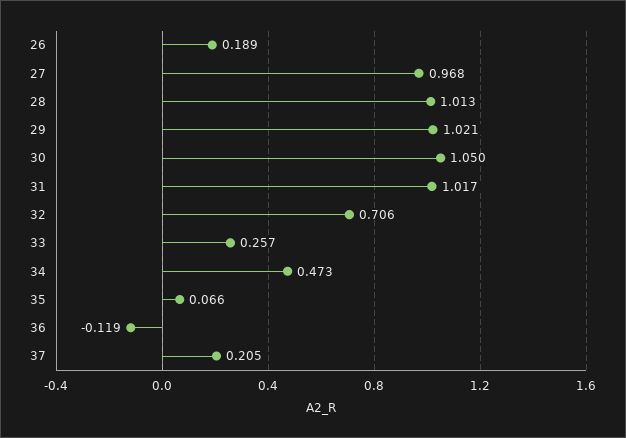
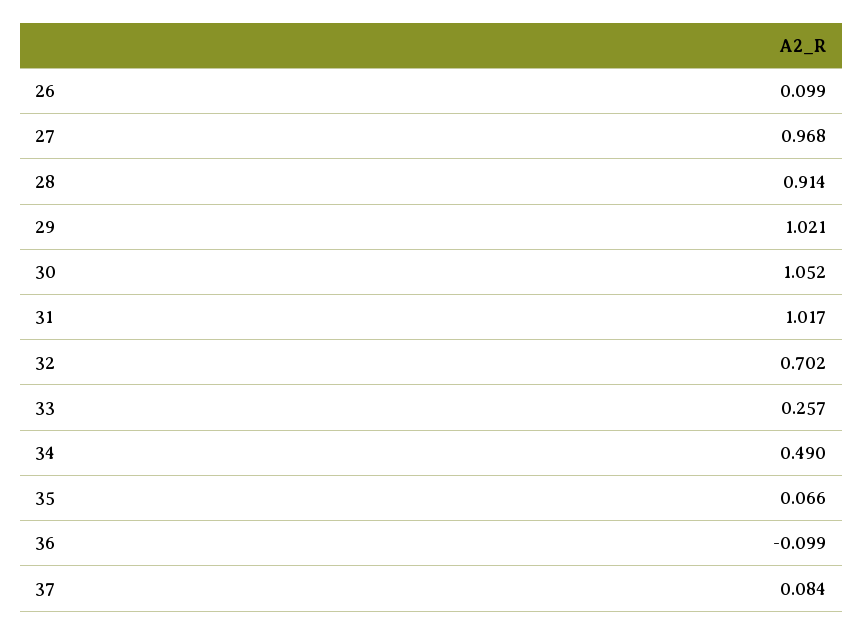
26: 0.189 -> 0.099
28: 1.013 -> 0.914
30: 1.05 -> 1.052
32: 0.706 -> 0.702
34: 0.473 -> 0.49
36: -0.119 -> -0.099
37: 0.205 -> 0.084

